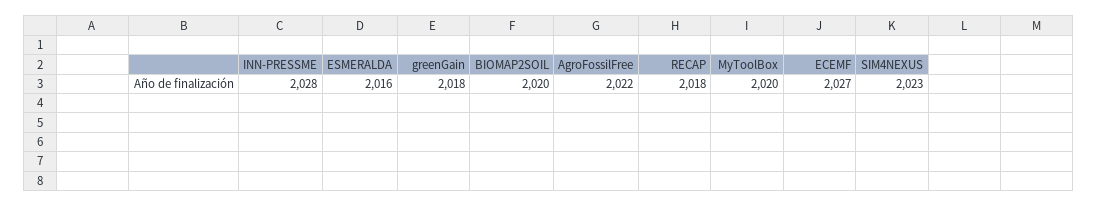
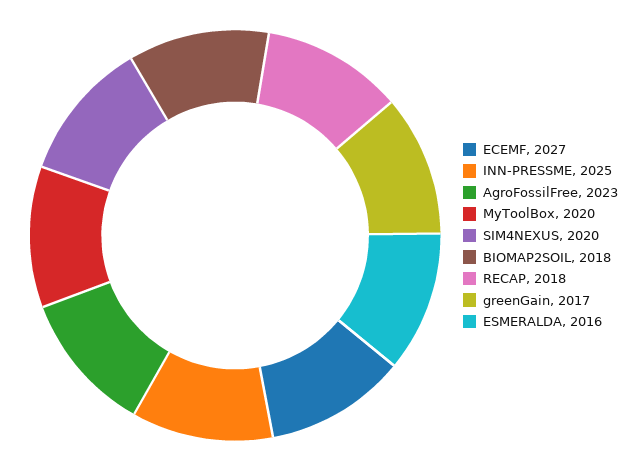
INN-PRESSME: 2028 -> 2025
greenGain: 2018 -> 2017
BIOMAP2SOIL: 2020 -> 2018
AgroFossilFree: 2022 -> 2023
SIM4NEXUS: 2023 -> 2020

